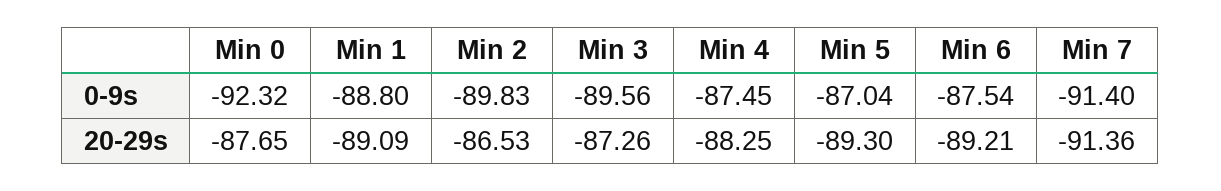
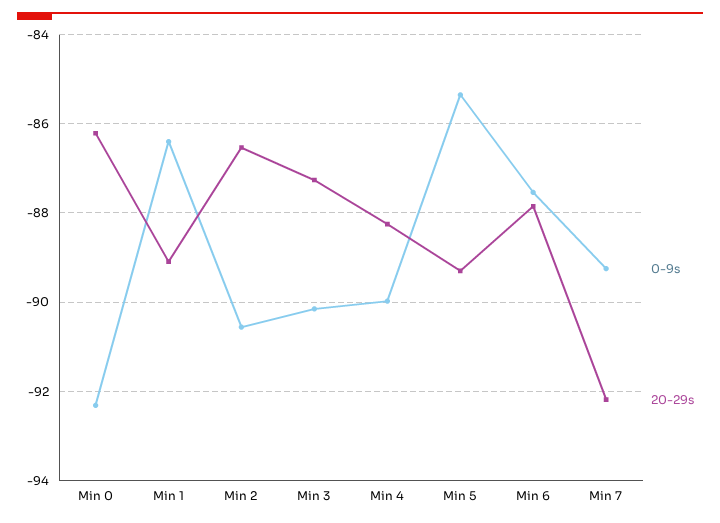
0-9s, Min 1: -88.8 -> -86.4
0-9s, Min 2: -89.83 -> -90.6
0-9s, Min 3: -89.56 -> -90.2
0-9s, Min 4: -87.45 -> -90
0-9s, Min 5: -87.04 -> -85.4
0-9s, Min 7: -91.4 -> -89.2
20-29s, Min 0: -87.65 -> -86.2
20-29s, Min 6: -89.21 -> -87.8
20-29s, Min 7: -91.36 -> -92.2

